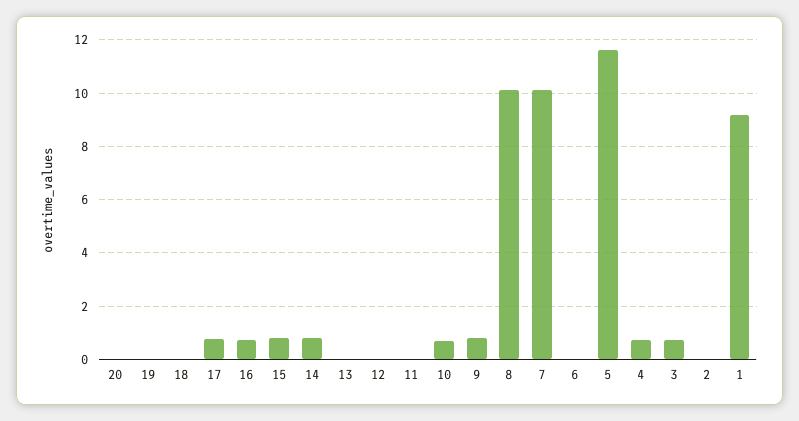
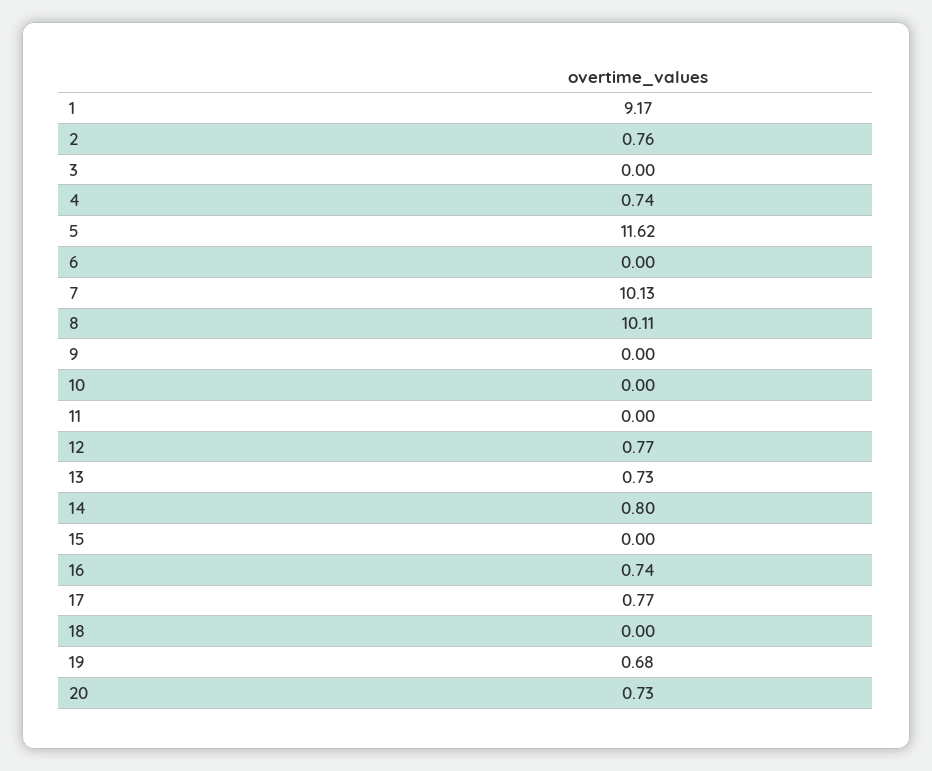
20: 0 -> 0.73
19: 0 -> 0.68
15: 0.75 -> 0
13: 0 -> 0.73
12: 0 -> 0.77
10: 0.75 -> 0
9: 0.75 -> 0
3: 0.75 -> 0
2: 0 -> 0.76

